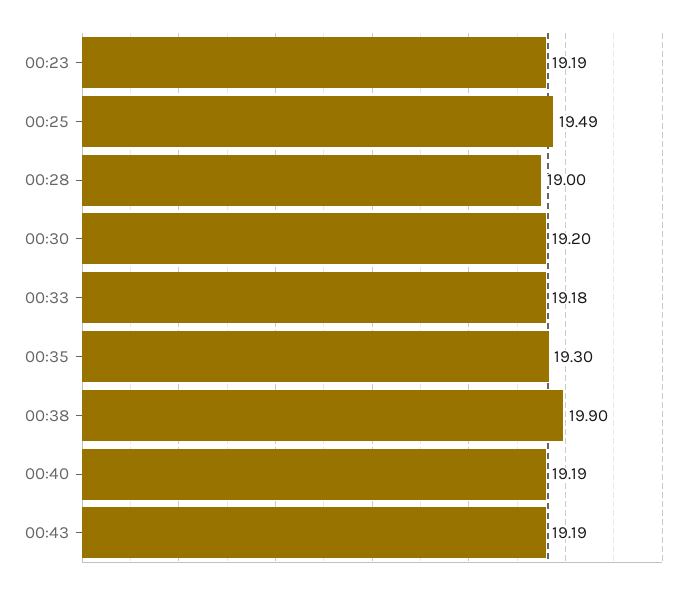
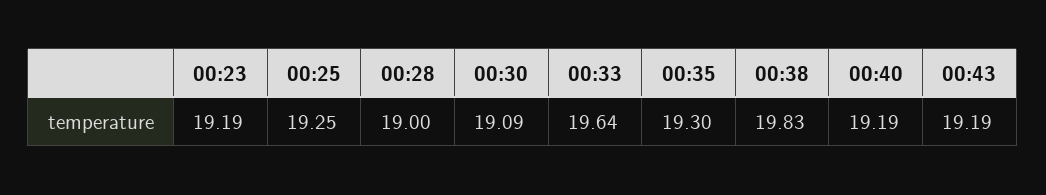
00:25: 19.49 -> 19.25
00:30: 19.2 -> 19.09
00:33: 19.18 -> 19.64
00:38: 19.9 -> 19.83

